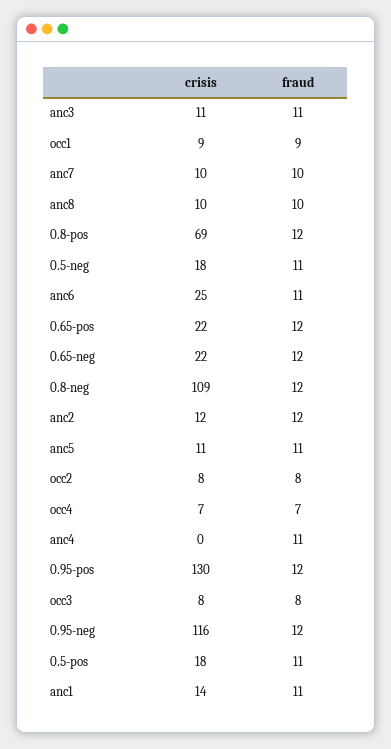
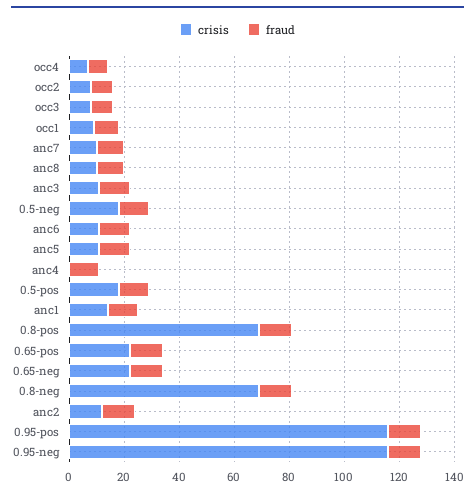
crisis, anc6: 25 -> 10
crisis, 0.8-neg: 109 -> 70
crisis, 0.95-pos: 130 -> 115

